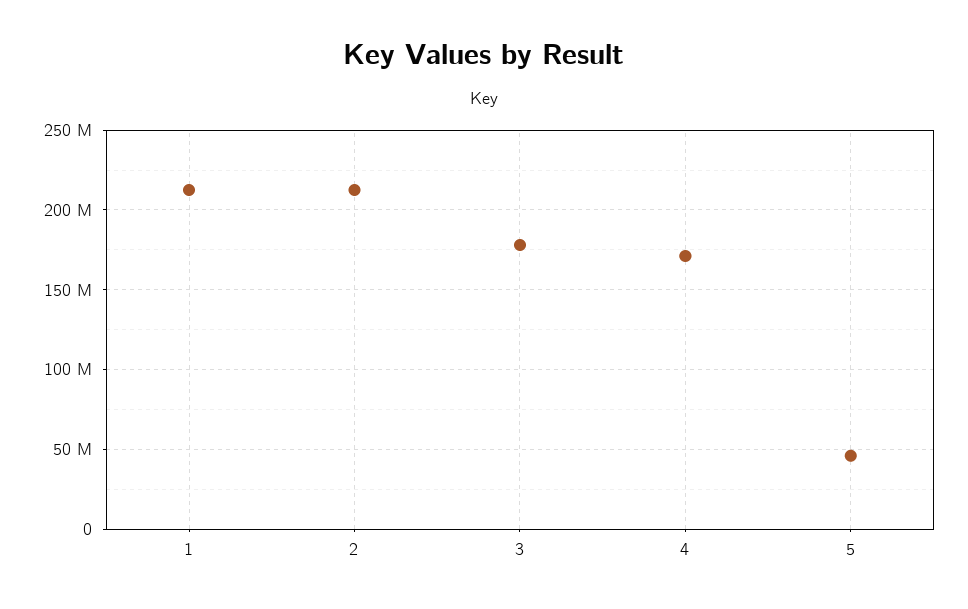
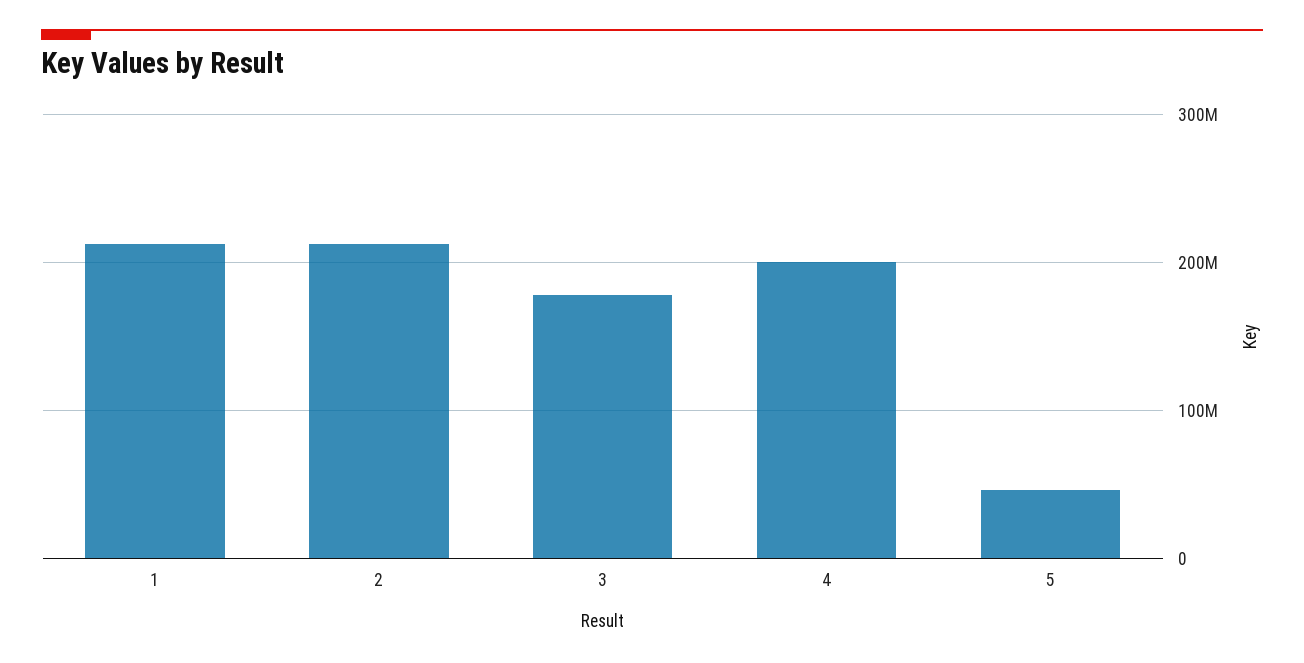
4: 170000000 -> 200000000

